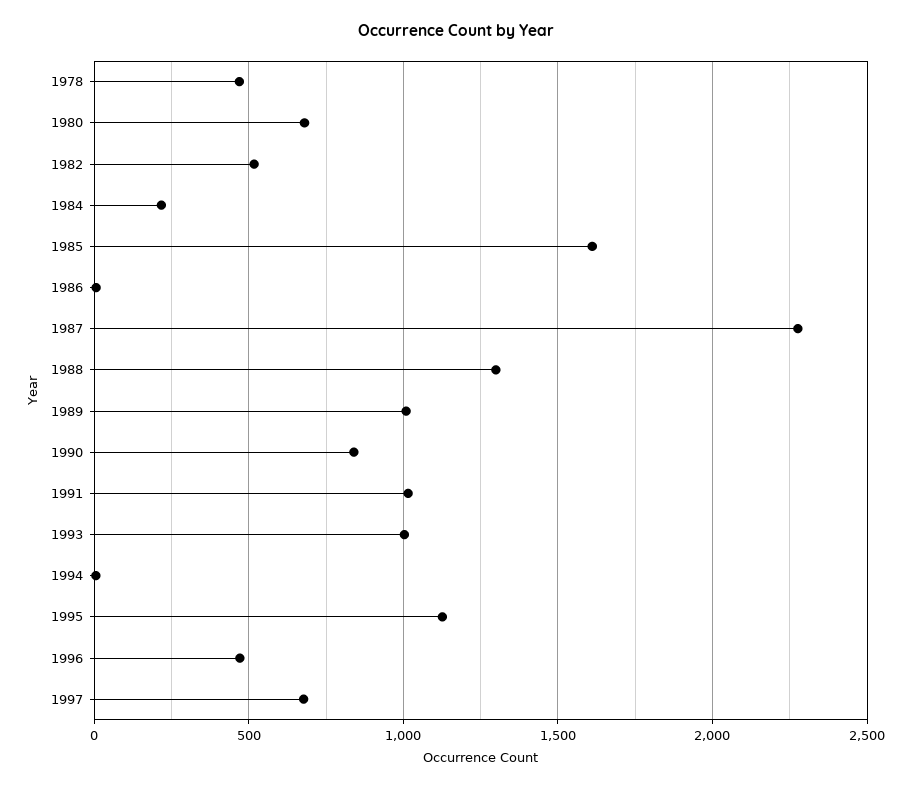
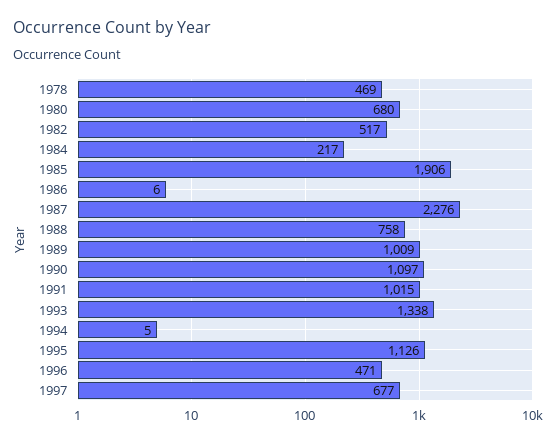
1985: 1600 -> 1906
1988: 1300 -> 758
1990: 850 -> 1097
1993: 1000 -> 1338

